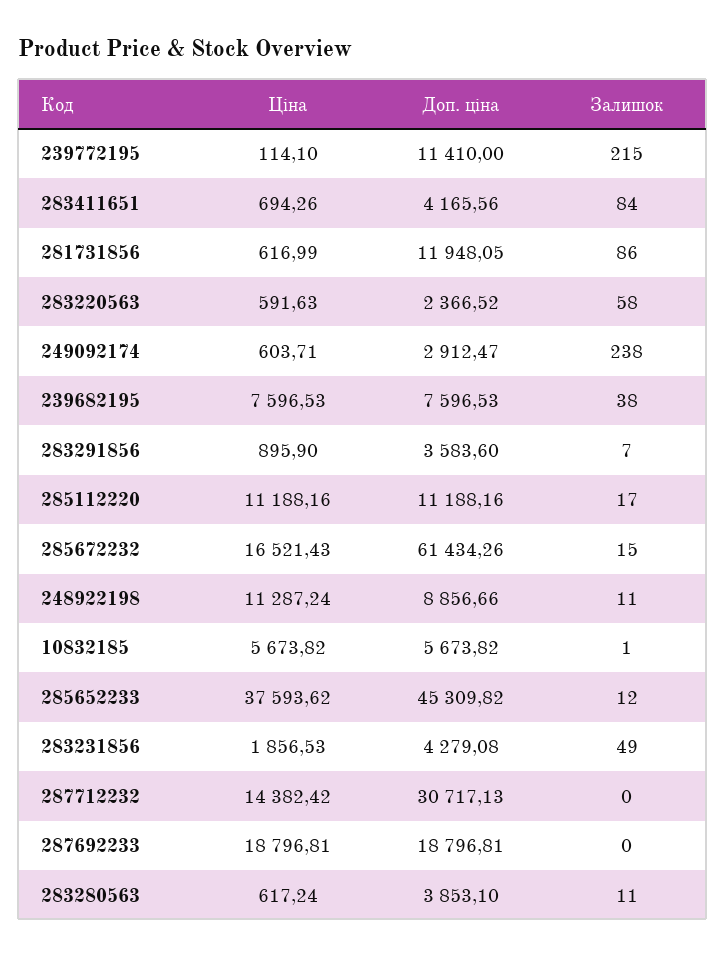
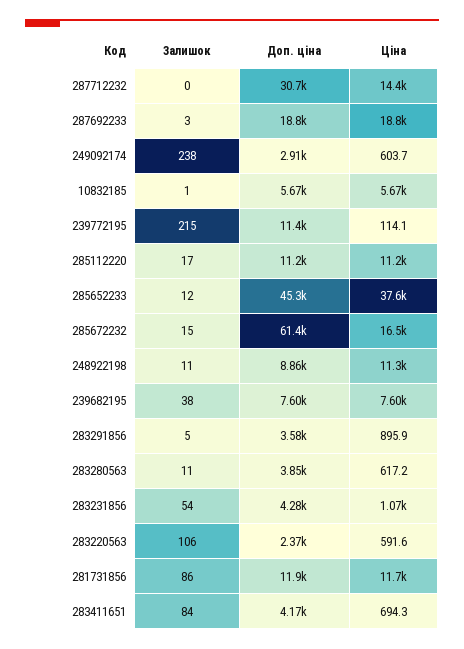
Ціна, 281731856: 616.99 -> 11700
Залишок, 283220563: 58 -> 106
Залишок, 283291856: 7 -> 5
Ціна, 283231856: 1856.53 -> 1070
Залишок, 283231856: 49 -> 54
Залишок, 287692233: 0 -> 3

